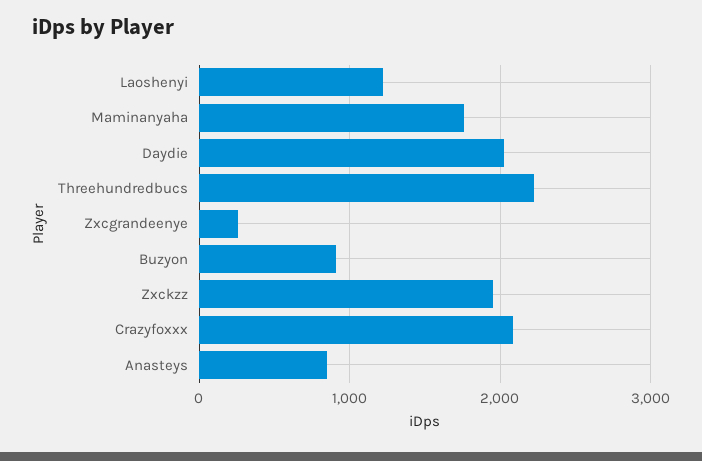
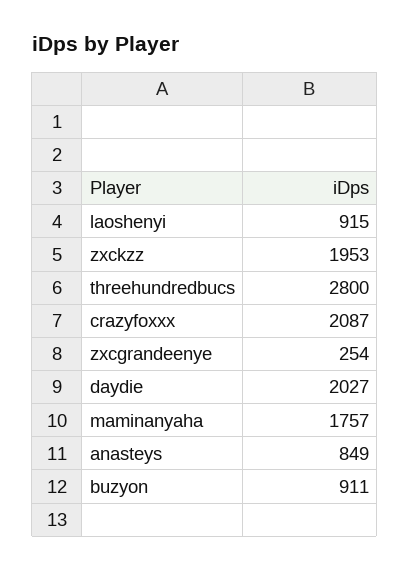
Laoshenyi: 1200 -> 915
Threehundredbucs: 2200 -> 2800

